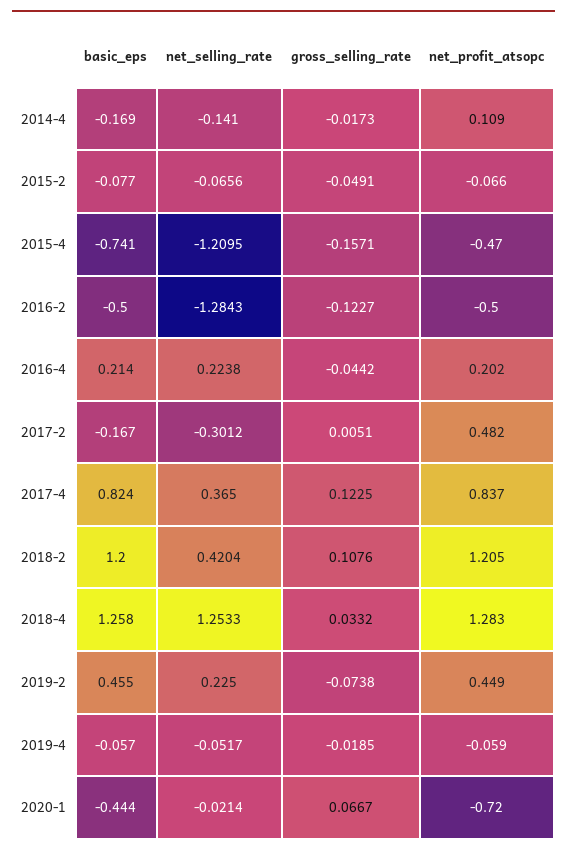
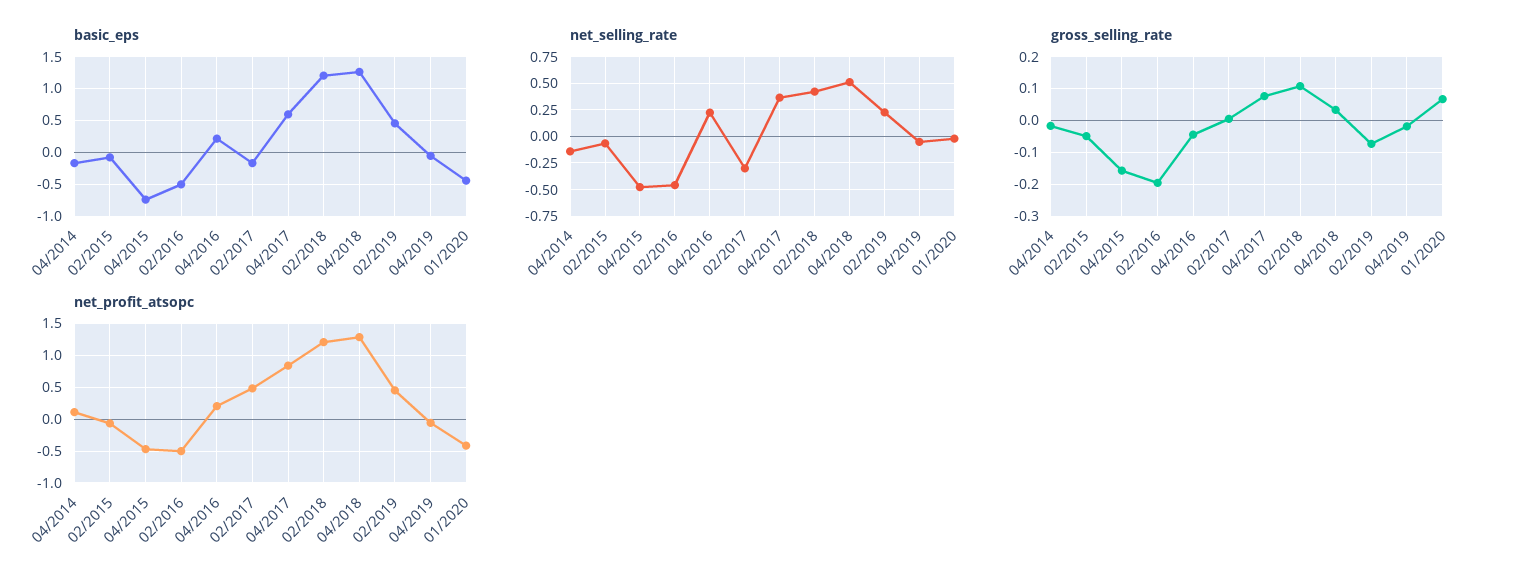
net_selling_rate, 2015-4: -1.2095 -> -0.5
net_selling_rate, 2016-2: -1.2843 -> -0.5
gross_selling_rate, 2016-2: -0.1227 -> -0.2
basic_eps, 2017-4: 0.824 -> 0.6
gross_selling_rate, 2017-4: 0.1225 -> 0.08
net_selling_rate, 2018-4: 1.2533 -> 0.5
net_profit_atsopc, 2020-1: -0.72 -> -0.4

